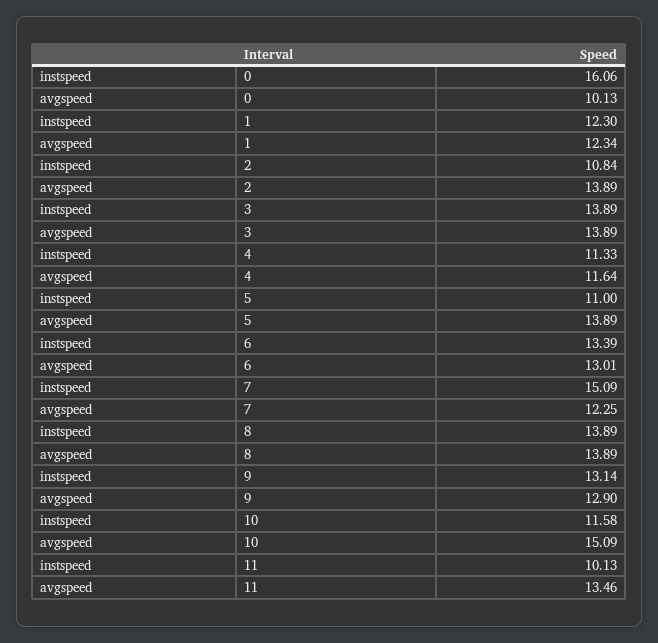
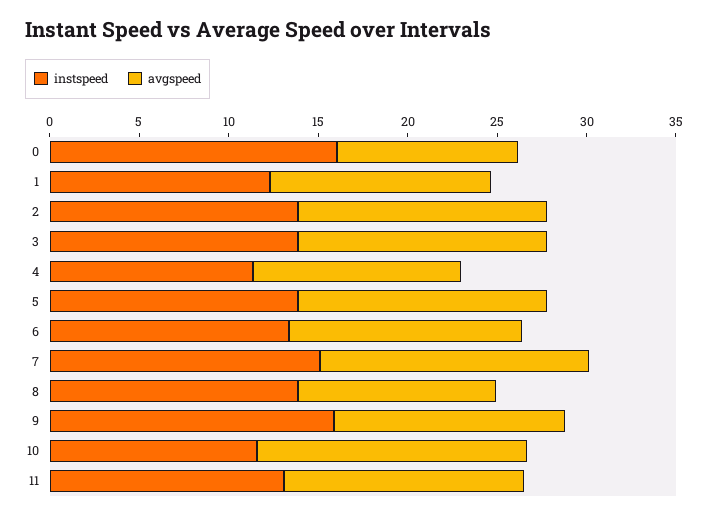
instspeed, 2: 10.84 -> 14
instspeed, 5: 11 -> 14
avgspeed, 7: 12.25 -> 15
avgspeed, 8: 13.89 -> 11
instspeed, 9: 13.14 -> 16
instspeed, 11: 10.13 -> 13

